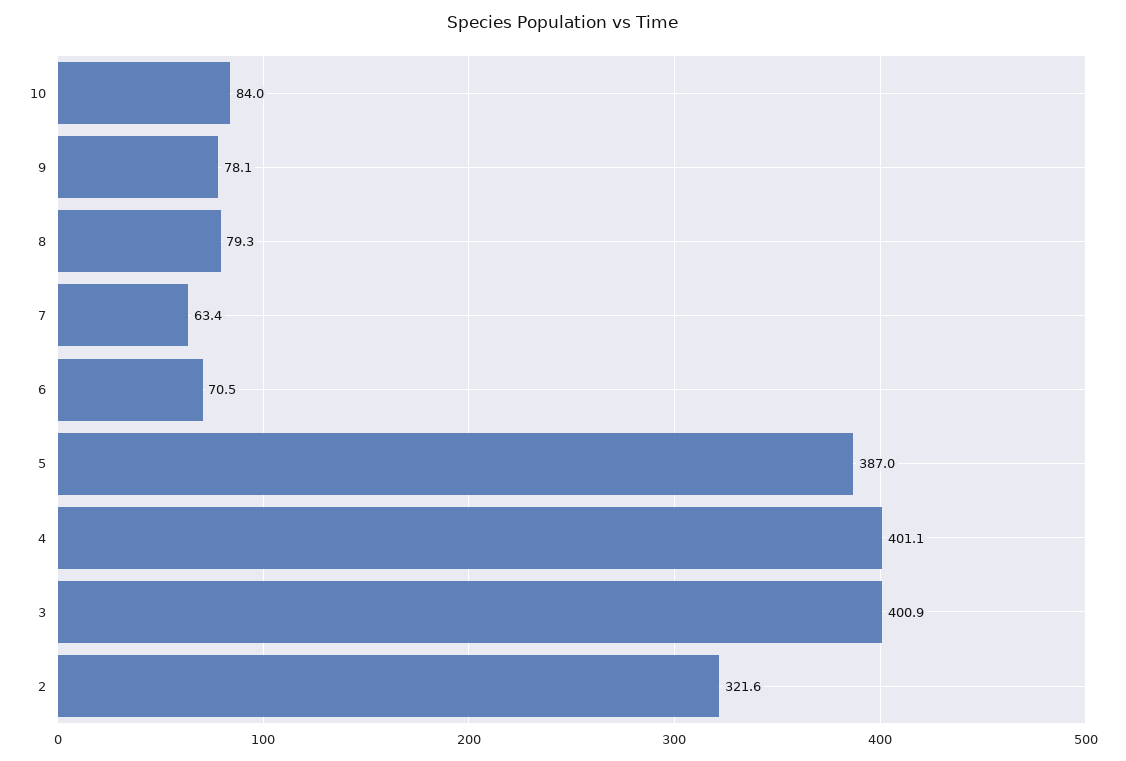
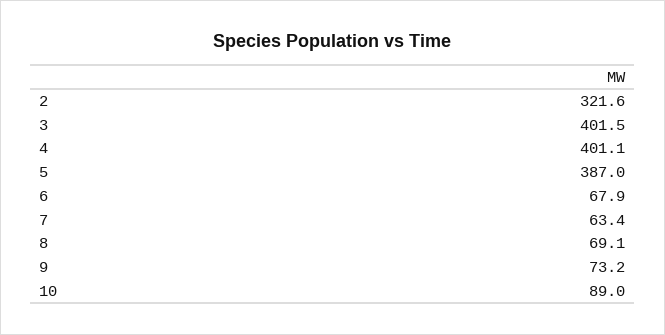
10: 84 -> 89
9: 78.1 -> 73.2
8: 79.3 -> 69.1
6: 70.5 -> 67.9
3: 400.9 -> 401.5

